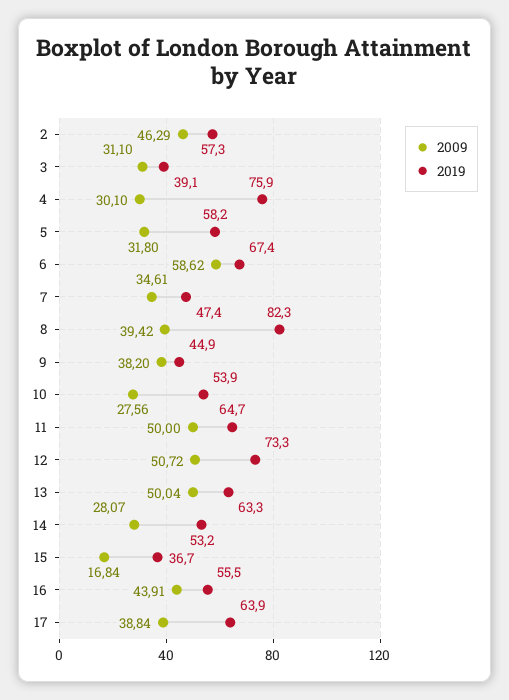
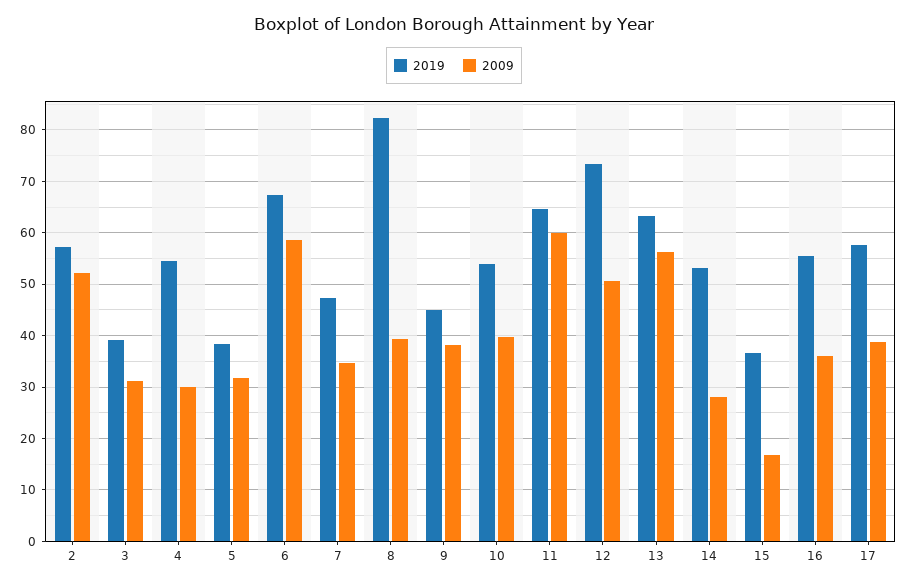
2009, 2: 46.29 -> 52
2019, 4: 75.9 -> 54
2019, 5: 58.2 -> 38
2009, 10: 27.56 -> 40
2009, 11: 50 -> 60
2009, 13: 50.04 -> 56
2009, 16: 43.91 -> 36
2019, 17: 63.9 -> 58

